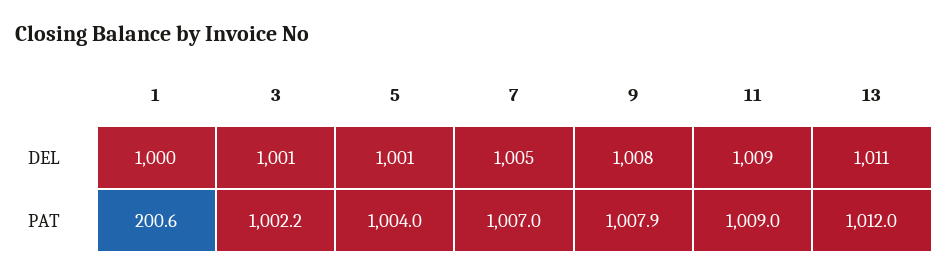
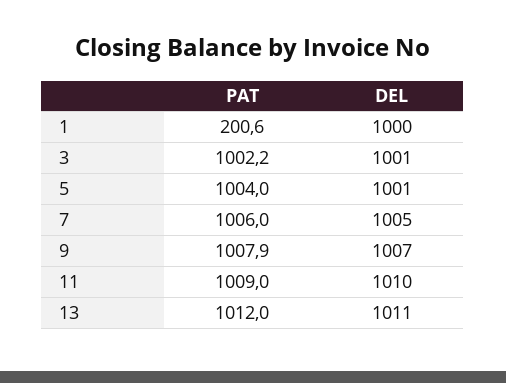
9, DEL: 1008 -> 1007
11, DEL: 1009 -> 1010
7, PAT: 1007 -> 1006

